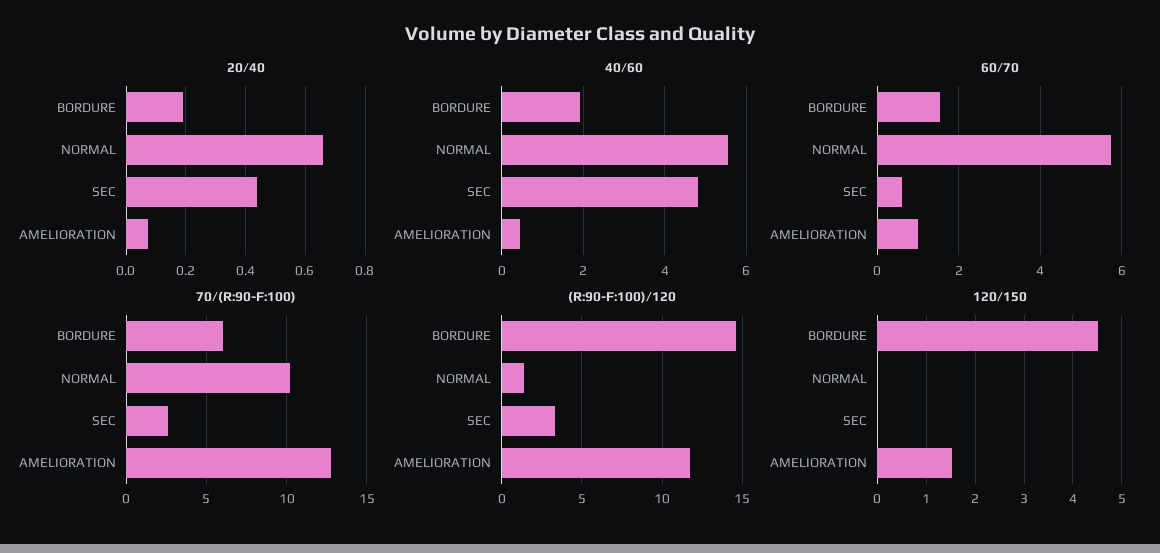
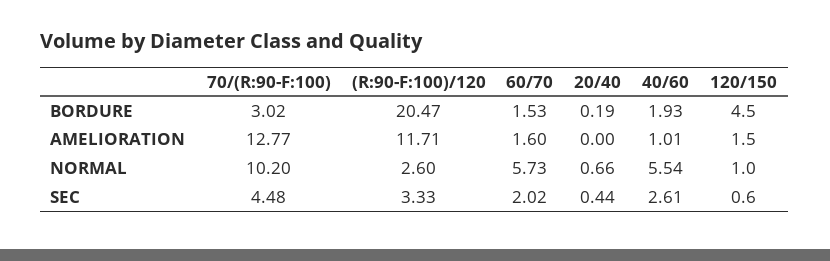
20/40, AMELIORATION: 0.075 -> 0
40/60, SEC: 4.8 -> 2.61
40/60, AMELIORATION: 0.4 -> 1.01
60/70, SEC: 0.6 -> 2.02
60/70, AMELIORATION: 1 -> 1.6
70/(R:90-F:100), BORDURE: 6 -> 3.02
70/(R:90-F:100), SEC: 2.5 -> 4.48
(R:90-F:100)/120, BORDURE: 14.5 -> 20.47
(R:90-F:100)/120, NORMAL: 1.5 -> 2.6
120/150, NORMAL: 0 -> 1
120/150, SEC: 0 -> 0.6

